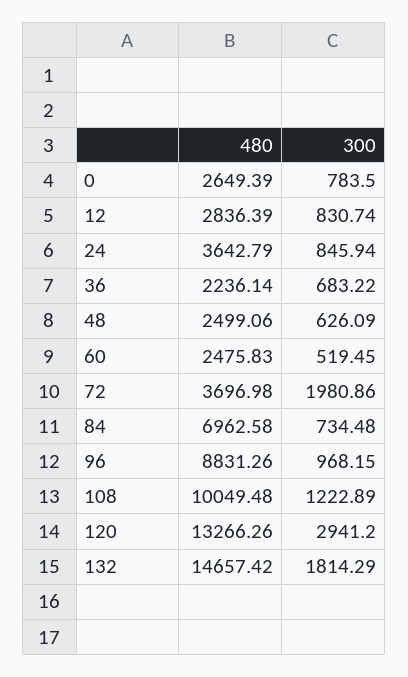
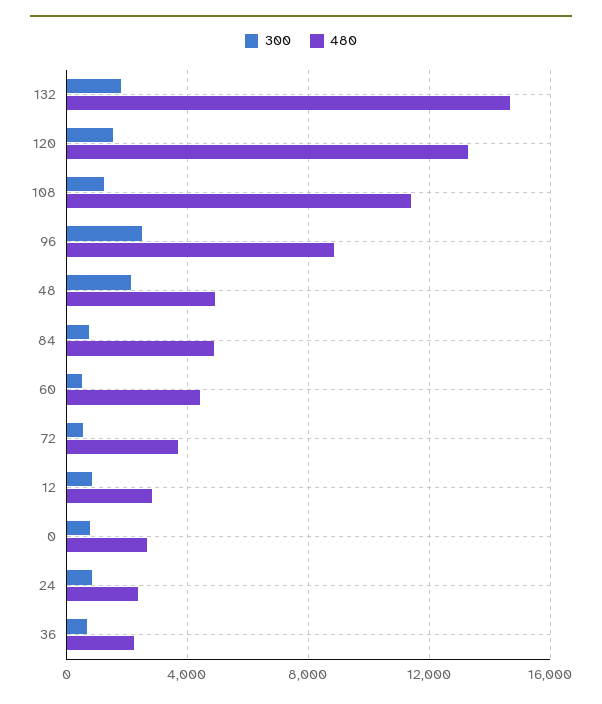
480, 24: 3642.79 -> 2500
480, 48: 2499.06 -> 5000
300, 48: 626.09 -> 2000
480, 60: 2475.83 -> 4500
300, 72: 1980.86 -> 500
480, 84: 6962.58 -> 5000
300, 96: 968.15 -> 2500
480, 108: 10049.48 -> 11500
300, 120: 2941.2 -> 1500

